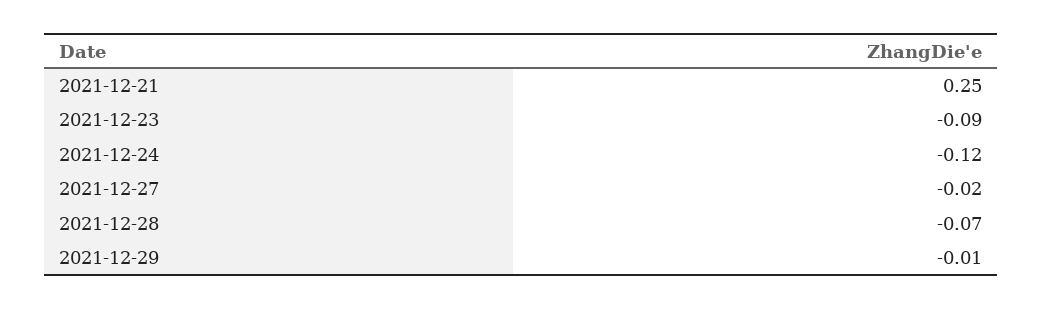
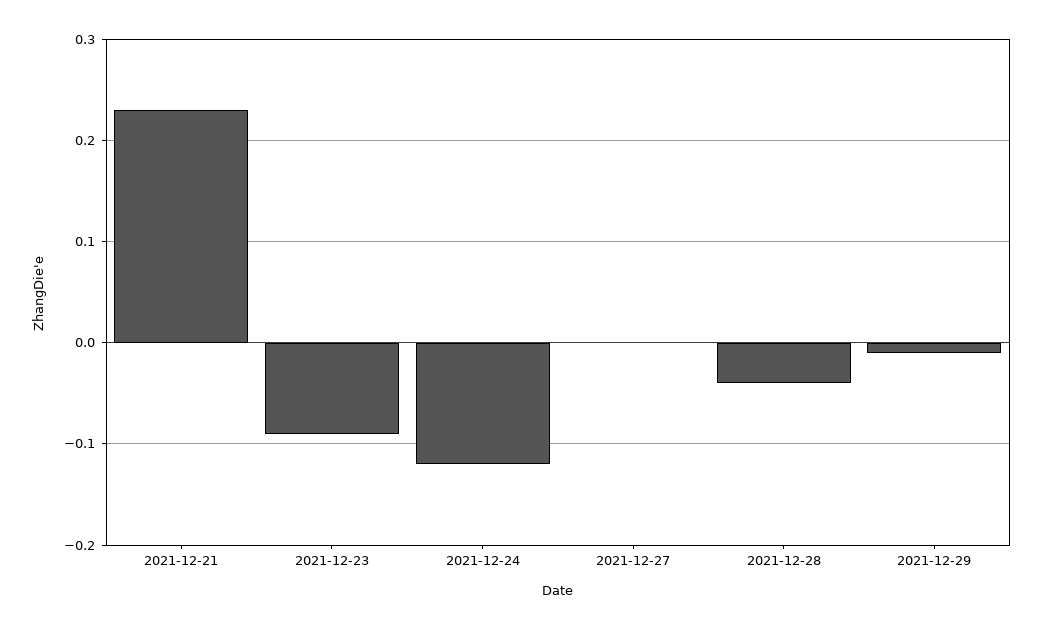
2021-12-21: 0.25 -> 0.23
2021-12-27: -0.02 -> 0
2021-12-28: -0.07 -> -0.04

